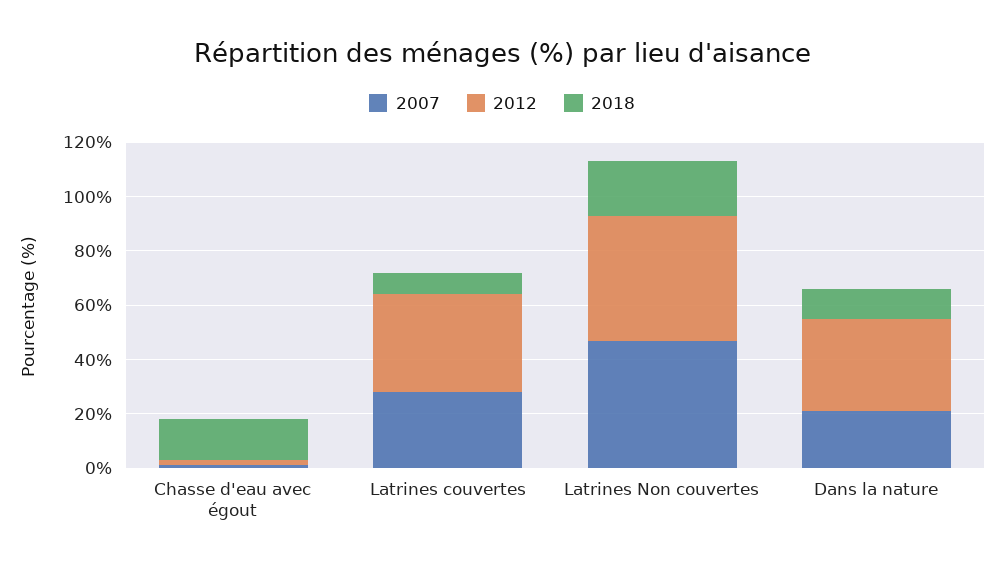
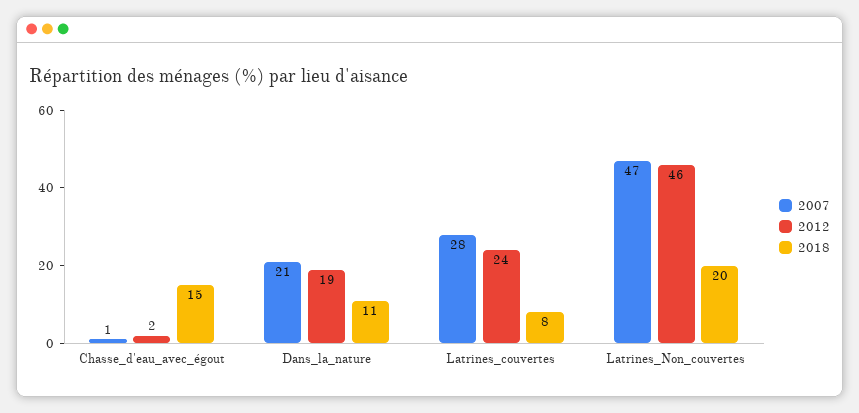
2012, Latrines couvertes: 35 -> 24
2012, Dans la nature: 35 -> 19

